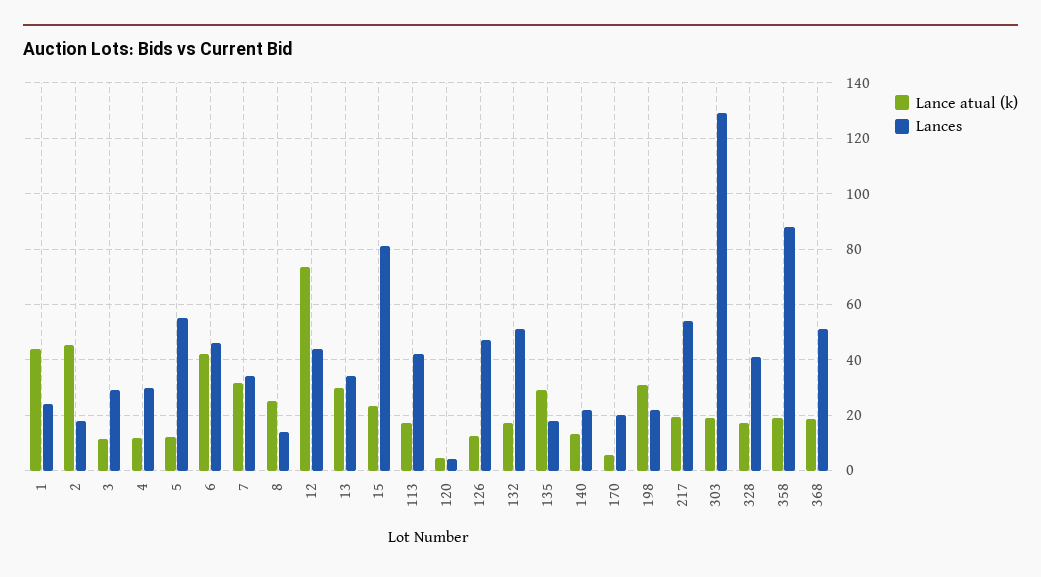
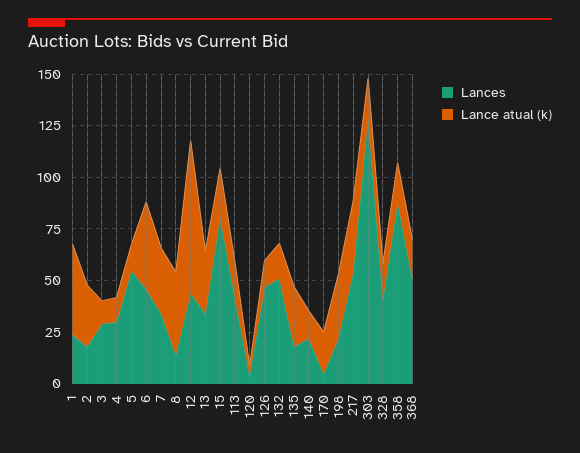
Lance atual (k), 2: 45 -> 30
Lance atual (k), 8: 25 -> 40
Lance atual (k), 170: 5 -> 20
Lances, 170: 20 -> 5
Lance atual (k), 217: 20 -> 35

